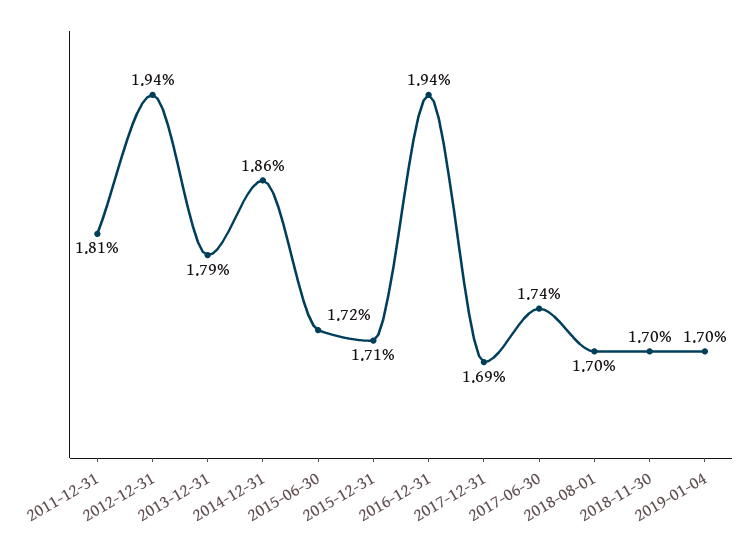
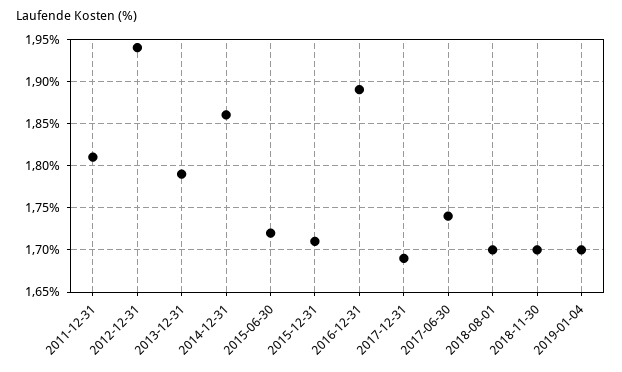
2016-12-31: 1.94 -> 1.89

